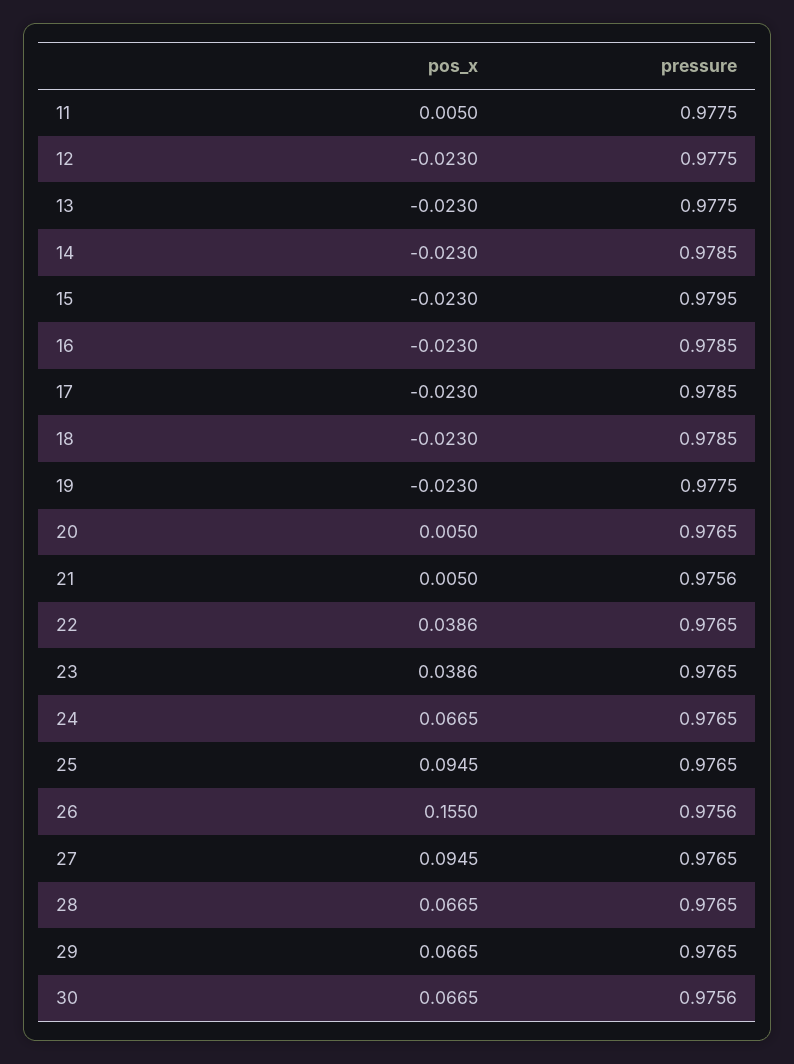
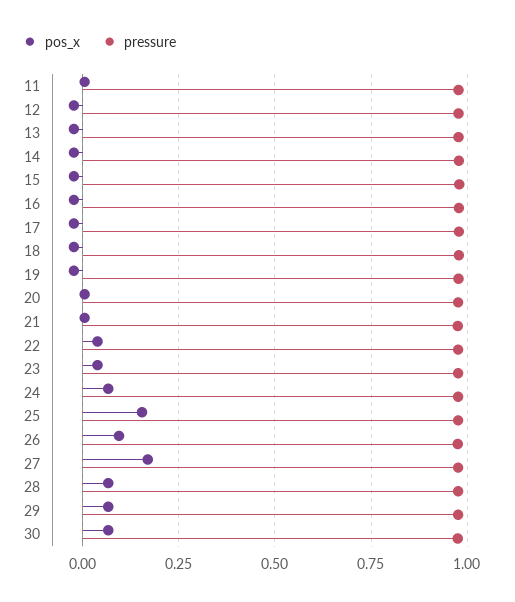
pos_x, 25: 0.0945 -> 0.15
pos_x, 26: 0.155 -> 0.1
pos_x, 27: 0.0945 -> 0.175

